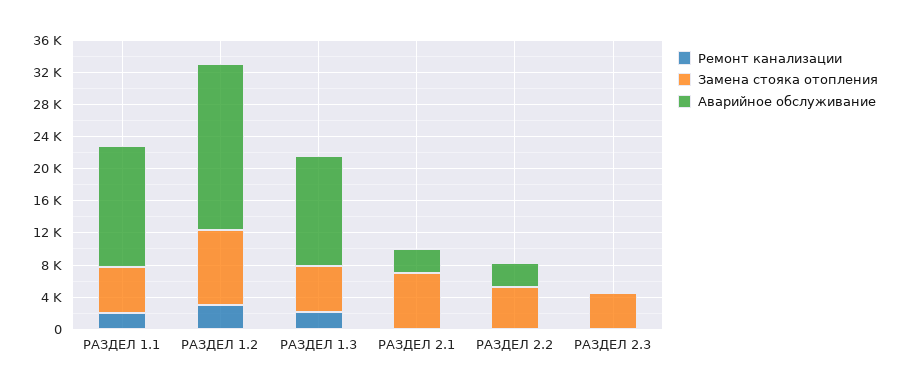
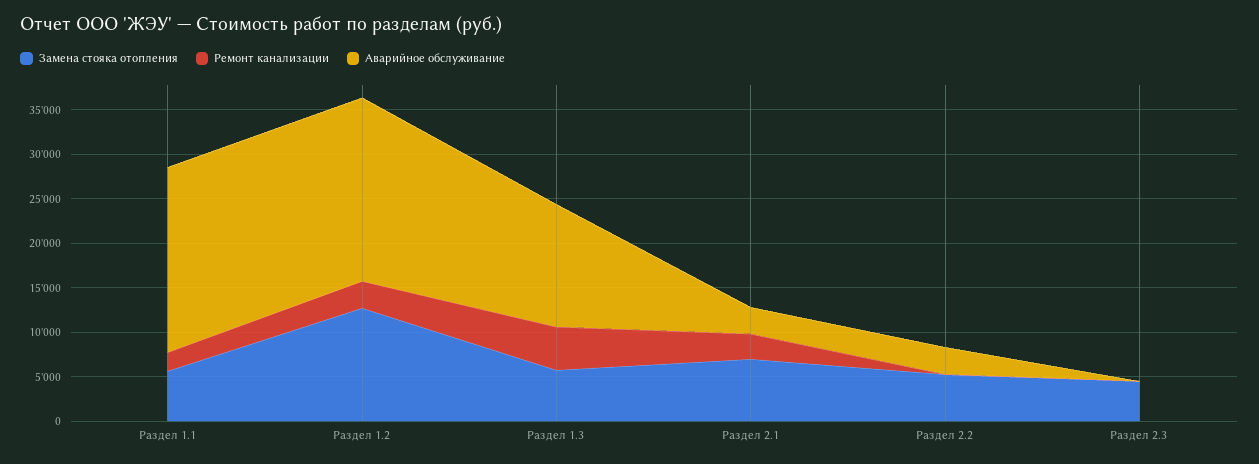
Аварийное обслуживание, РАЗДЕЛ 1.1: 15000 -> 21000
Замена стояка отопления, РАЗДЕЛ 1.2: 9000 -> 13000
Ремонт канализации, РАЗДЕЛ 1.3: 2000 -> 5000
Ремонт канализации, РАЗДЕЛ 2.1: 0 -> 3000

